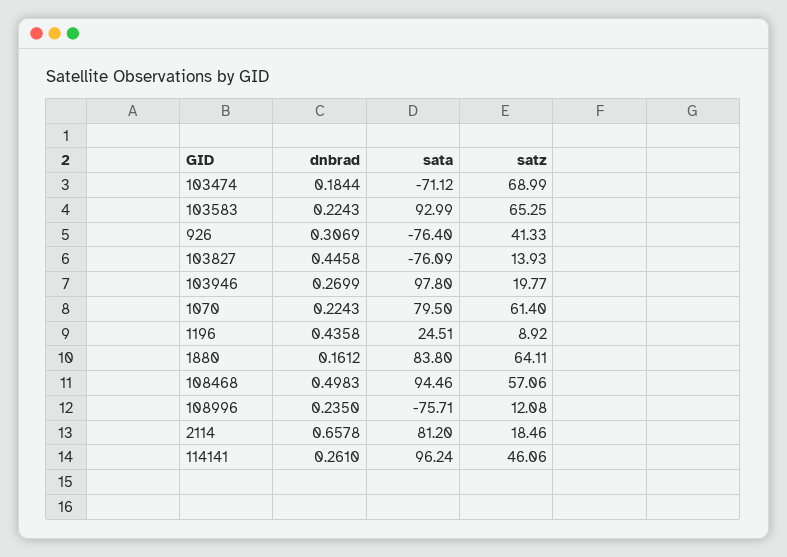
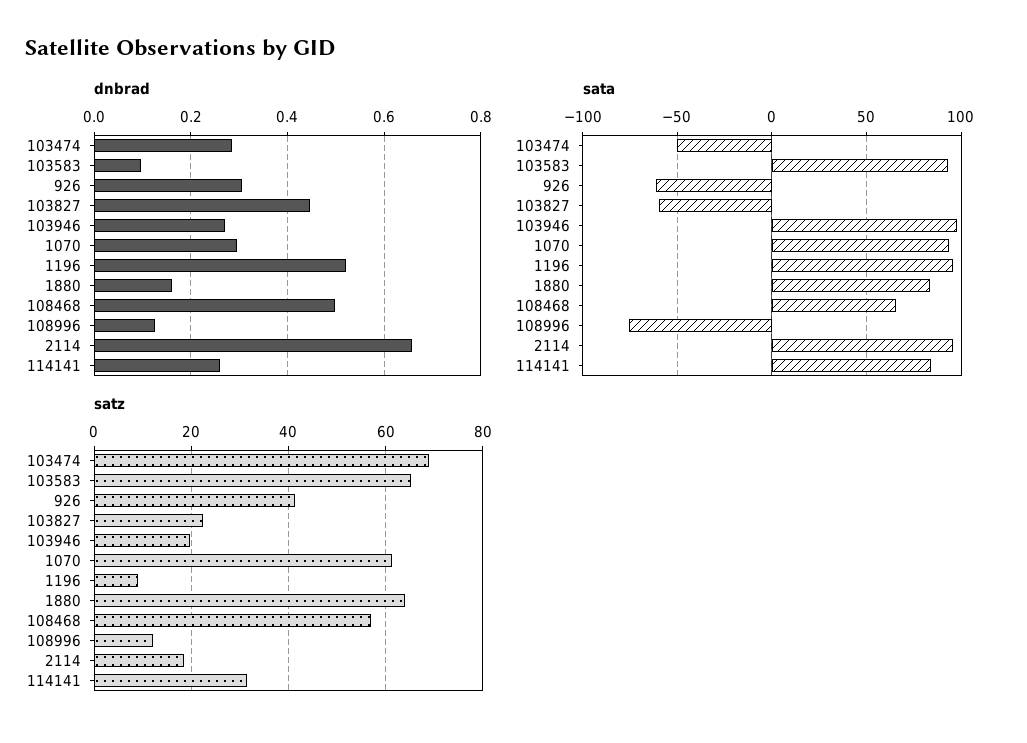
dnbrad, 103474: 0.1844 -> 0.28
sata, 103474: -71.12 -> -50
dnbrad, 103583: 0.2243 -> 0.1
sata, 926: -76.4 -> -60
sata, 103827: -76.09 -> -60
satz, 103827: 13.93 -> 22
dnbrad, 1070: 0.2243 -> 0.3
sata, 1070: 79.5 -> 95
dnbrad, 1196: 0.4358 -> 0.52
sata, 1196: 24.51 -> 95
sata, 108468: 94.46 -> 65
dnbrad, 108996: 0.235 -> 0.12
sata, 2114: 81.2 -> 95
sata, 114141: 96.24 -> 85
satz, 114141: 46.06 -> 32

